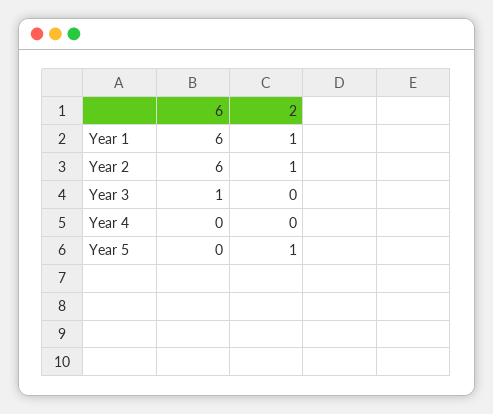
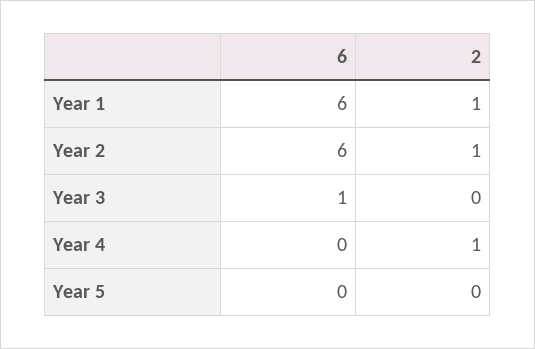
2, Year 4: 0 -> 1
2, Year 5: 1 -> 0

